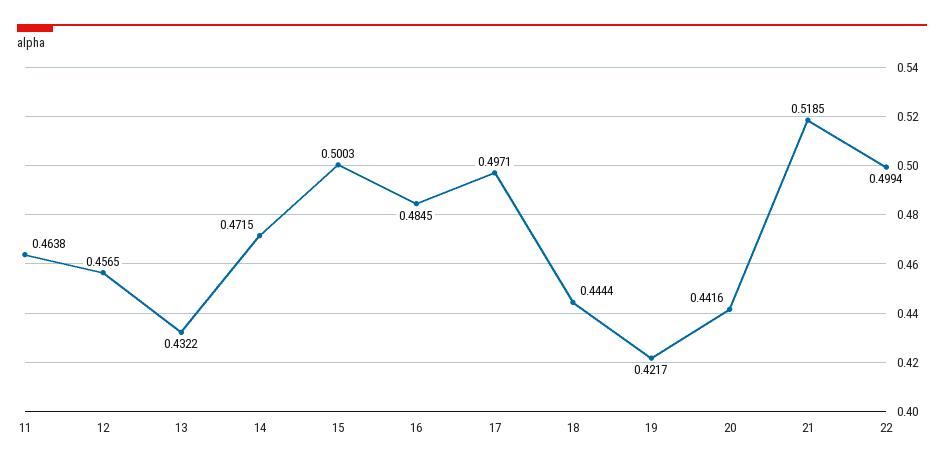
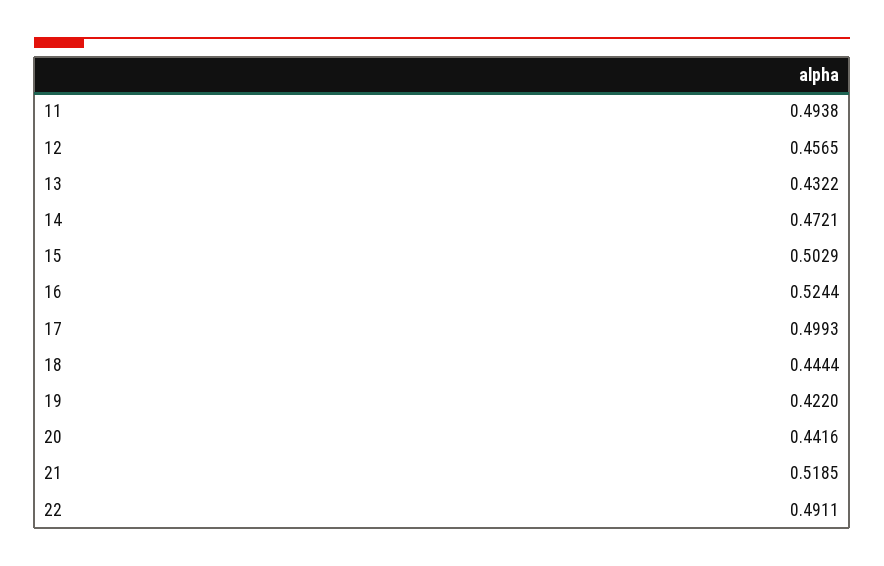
11: 0.4638 -> 0.4938
14: 0.4715 -> 0.4721
15: 0.5003 -> 0.5029
16: 0.4845 -> 0.5244
17: 0.4971 -> 0.4993
19: 0.4217 -> 0.422
22: 0.4994 -> 0.4911

